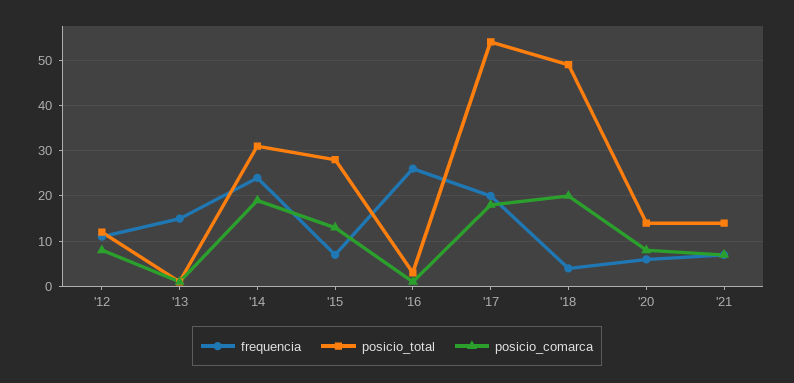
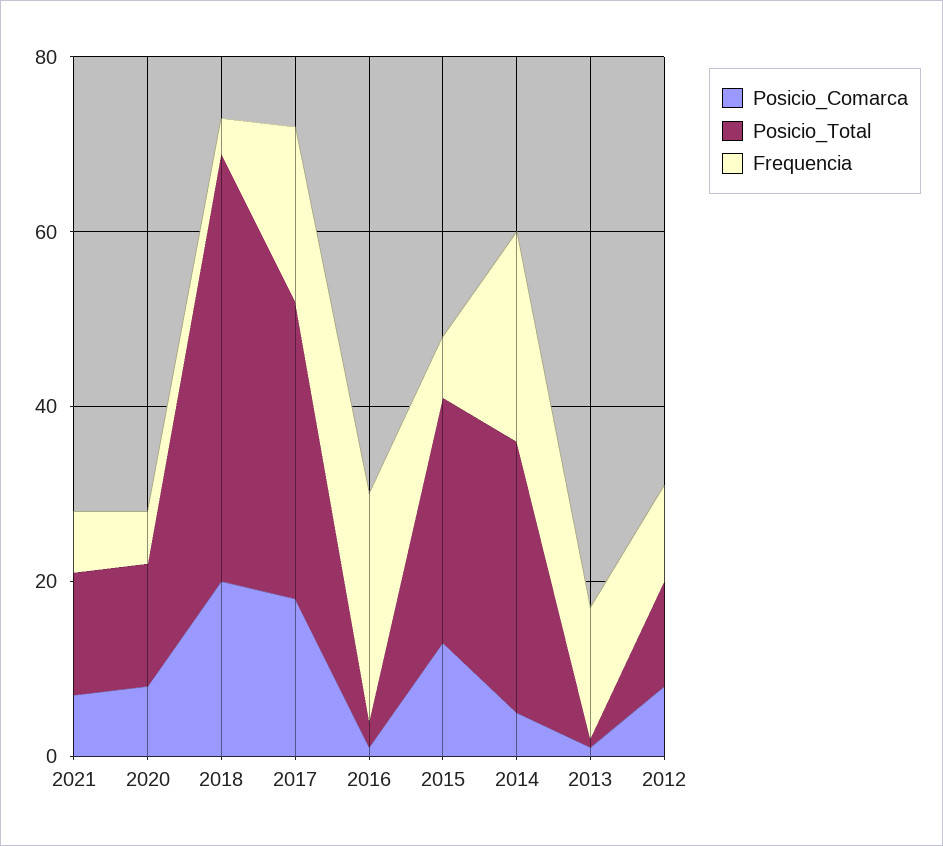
posicio_comarca, '14: 20 -> 5
posicio_total, '17: 55 -> 35

